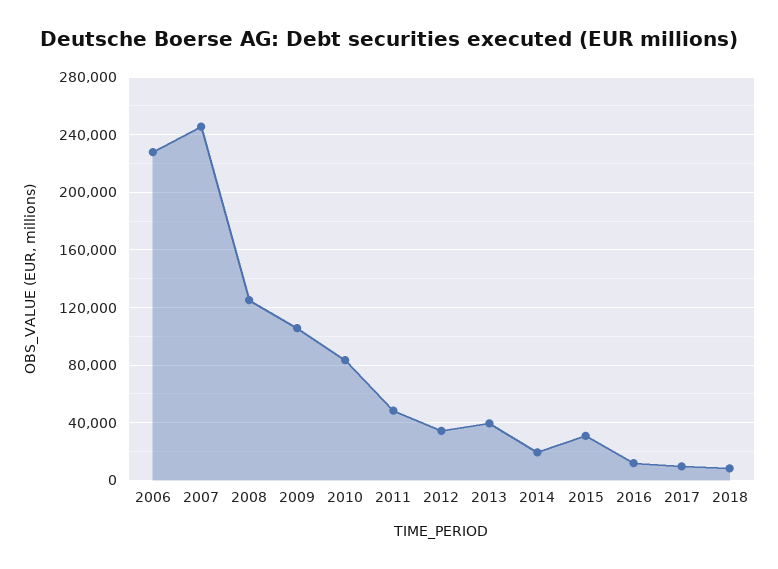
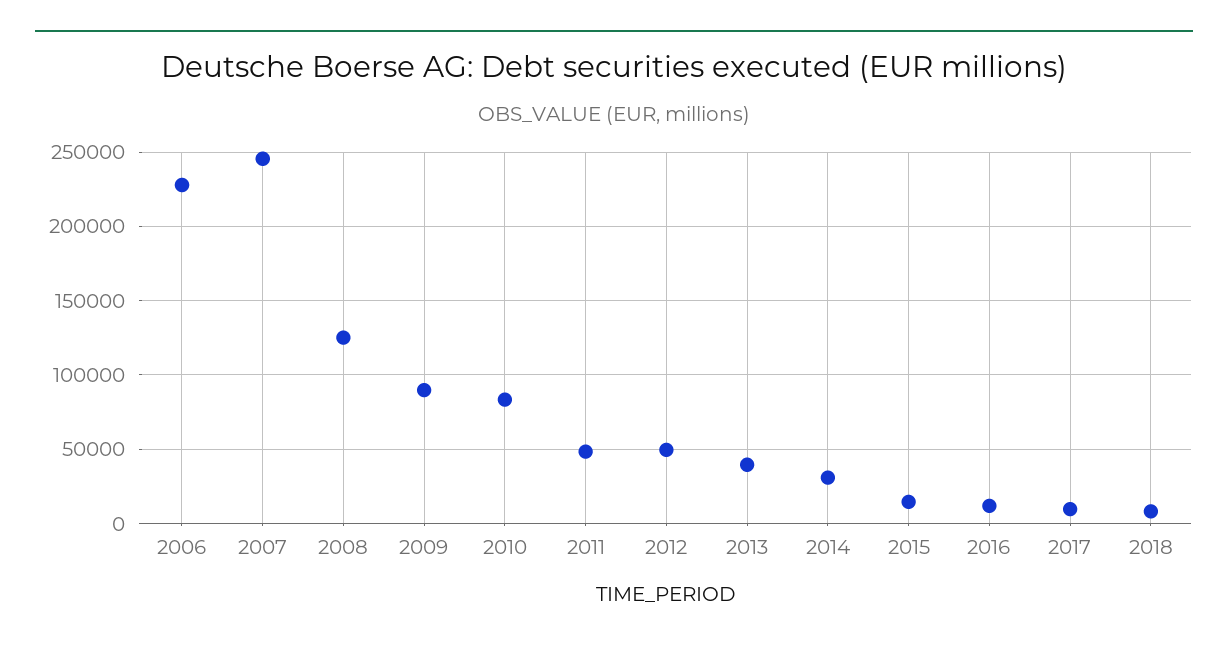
2009: 105000 -> 90000
2012: 35000 -> 50000
2014: 20000 -> 30000
2015: 30000 -> 15000

